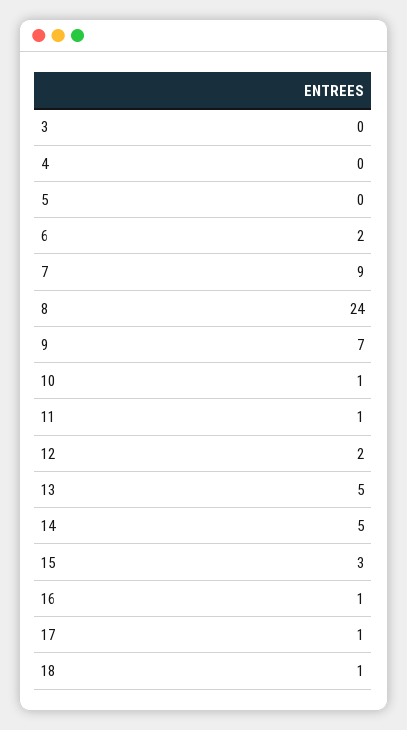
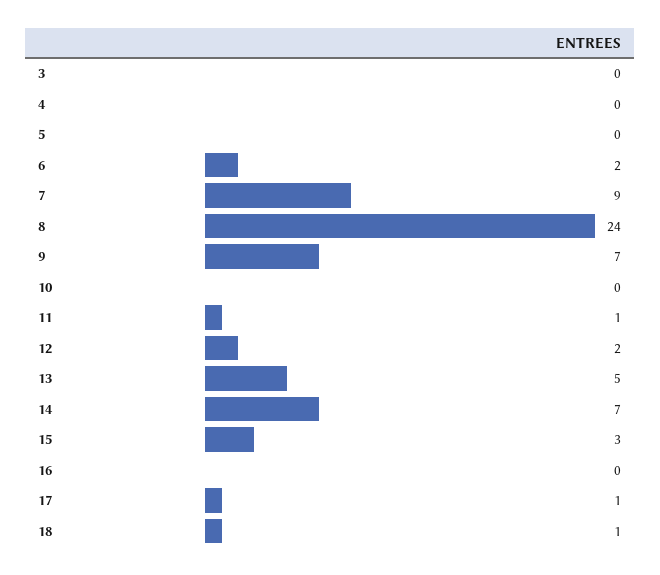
10: 1 -> 0
14: 5 -> 7
16: 1 -> 0

